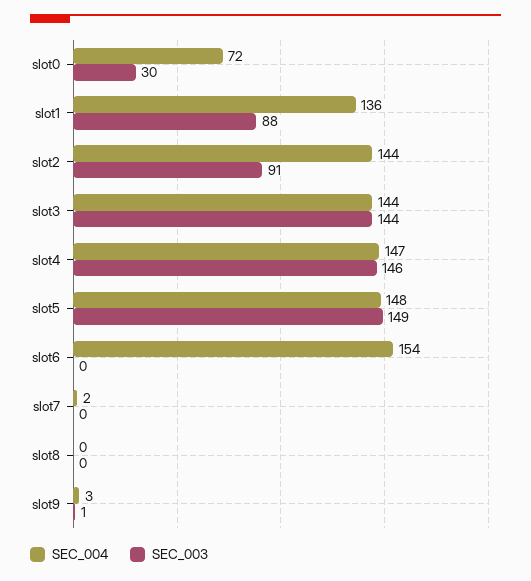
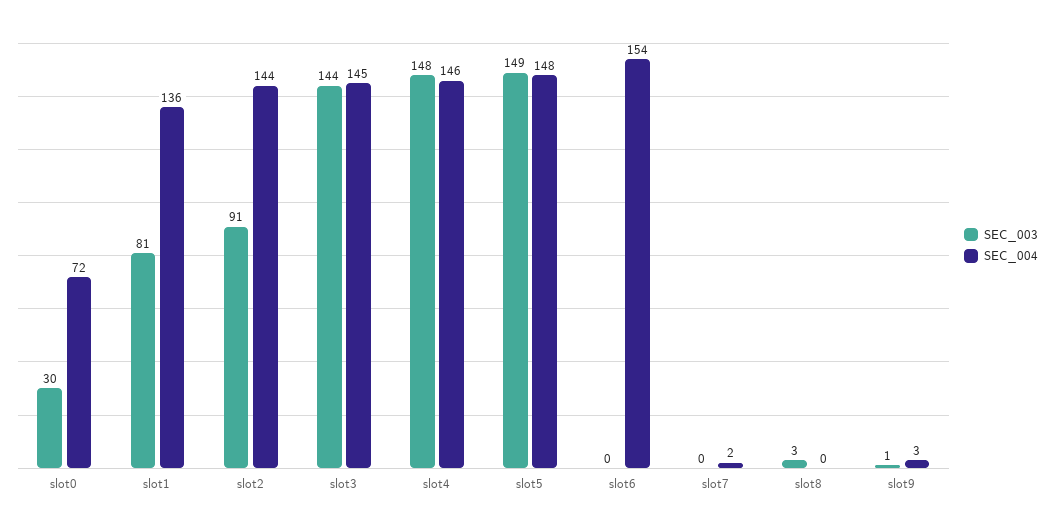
SEC_003, slot1: 88 -> 81
SEC_004, slot3: 144 -> 145
SEC_004, slot4: 147 -> 146
SEC_003, slot4: 146 -> 148
SEC_003, slot8: 0 -> 3

